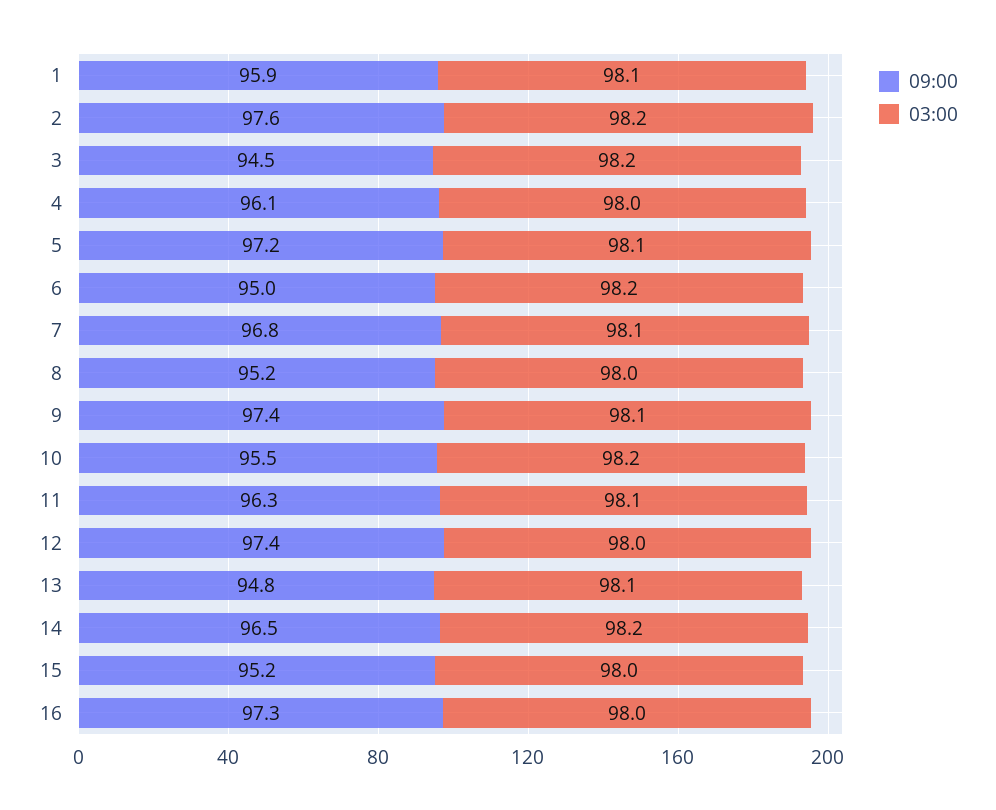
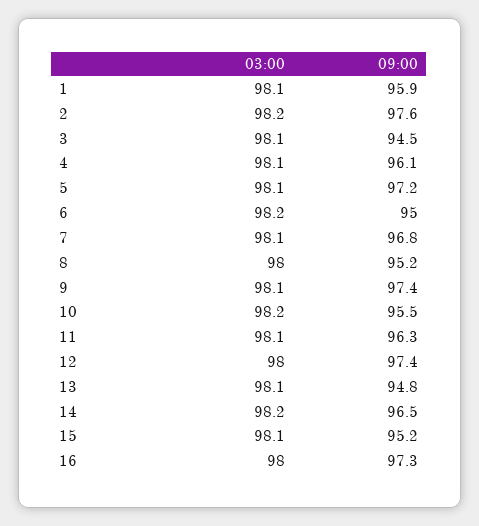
03:00, 3: 98.2 -> 98.1
03:00, 4: 98 -> 98.1
03:00, 15: 98 -> 98.1

